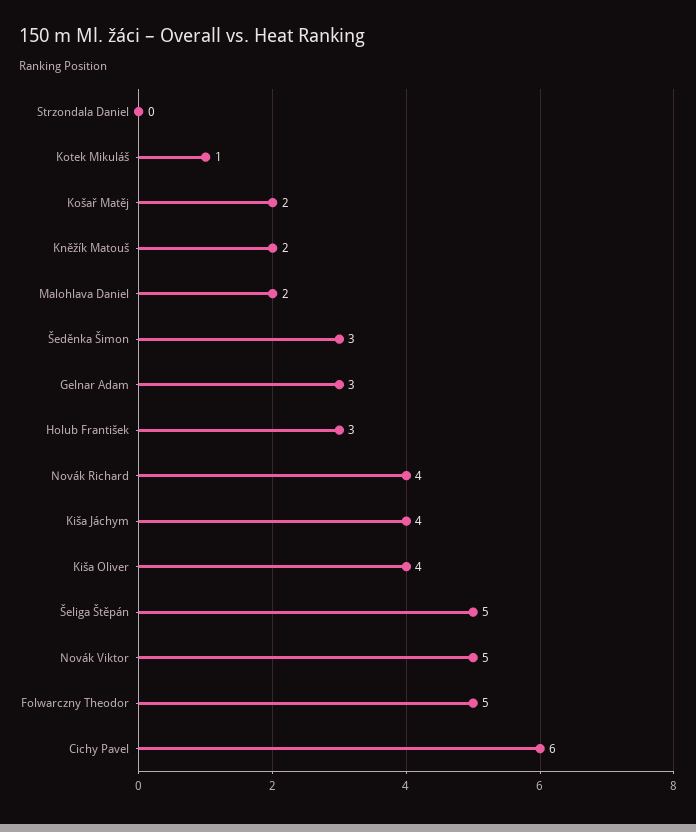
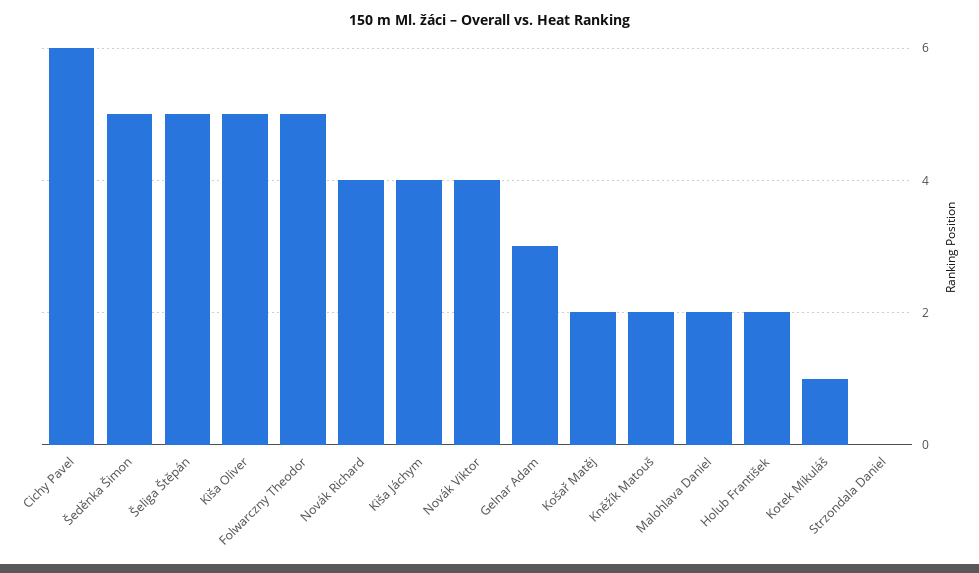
Šeděnka Šimon: 3 -> 5
Holub František: 3 -> 2
Kiša Oliver: 4 -> 5
Novák Viktor: 5 -> 4

